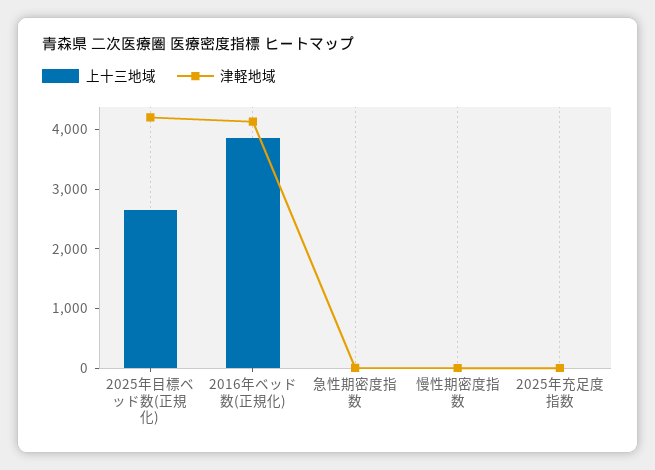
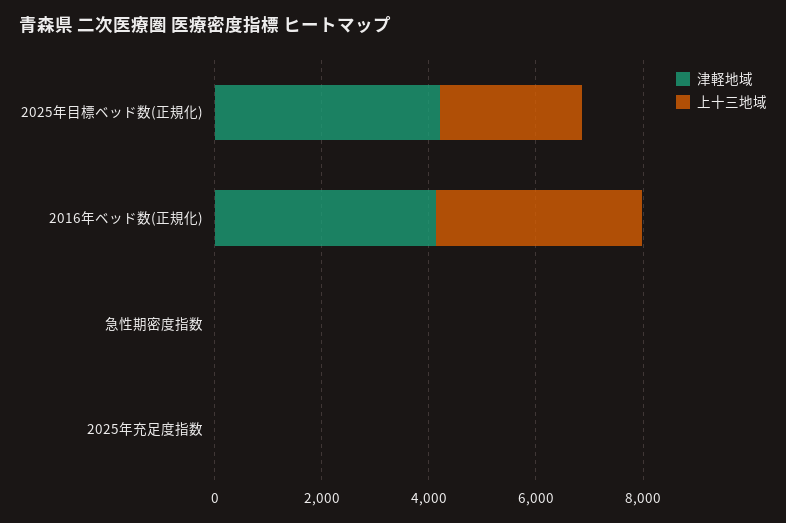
上十三地域, 慢性期密度指数: 0 -> none
津軽地域, 慢性期密度指数: 0 -> none

